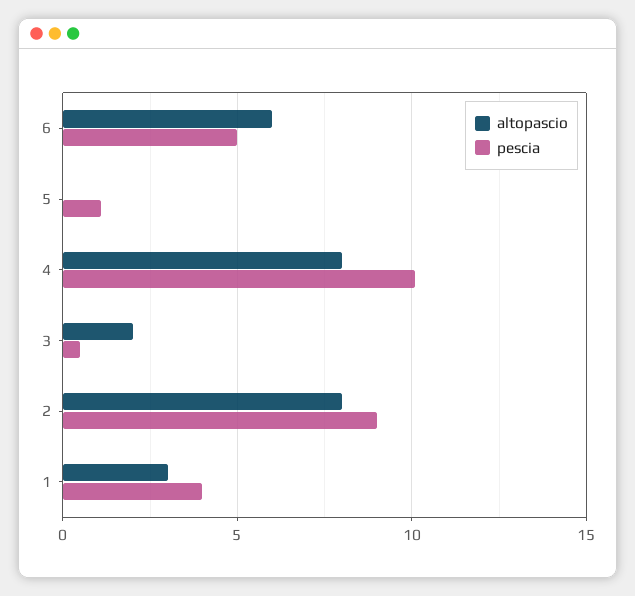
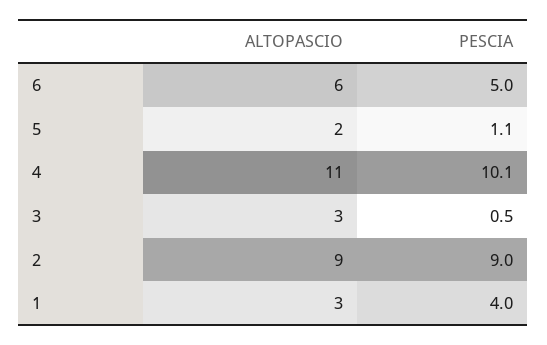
altopascio, 5: 0 -> 2
altopascio, 4: 8 -> 11
altopascio, 3: 2 -> 3
altopascio, 2: 8 -> 9

